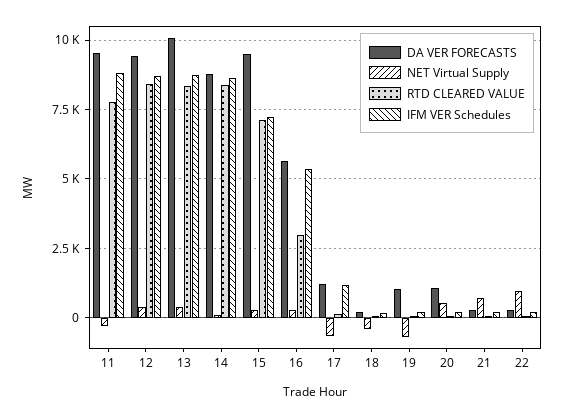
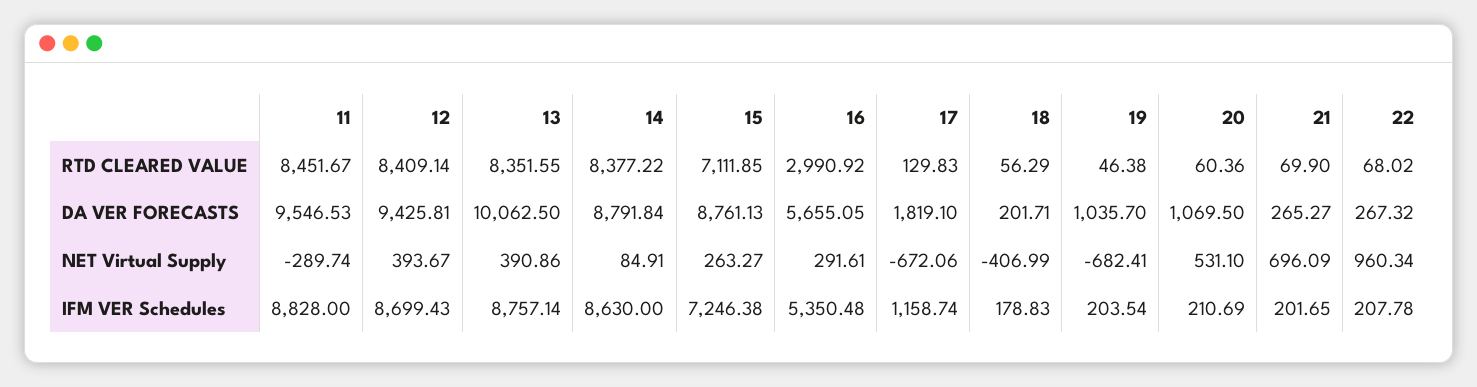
RTD CLEARED VALUE, 11: 7750 -> 8451.67
DA VER FORECASTS, 15: 9500 -> 8761.13
DA VER FORECASTS, 17: 1250 -> 1819.1

